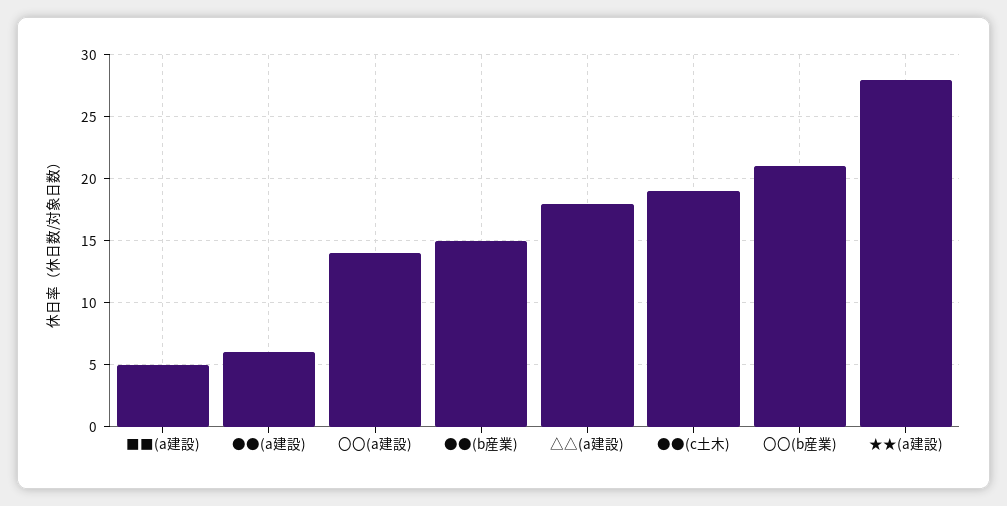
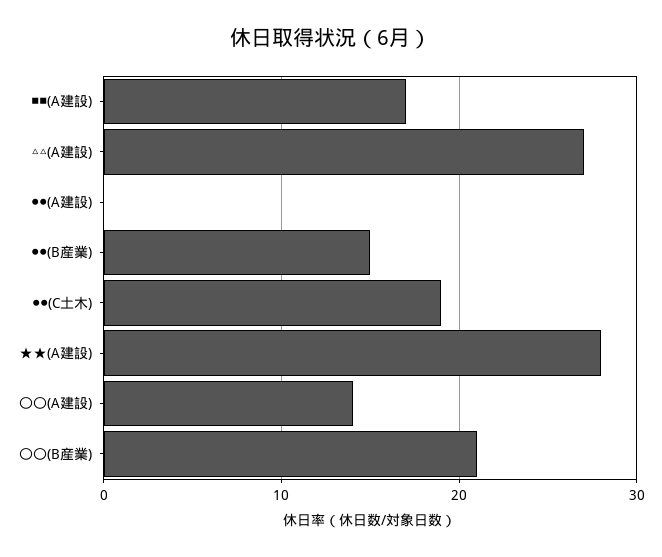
■■(a建設): 5 -> 17
●●(a建設): 6 -> 0
△△(a建設): 18 -> 27

